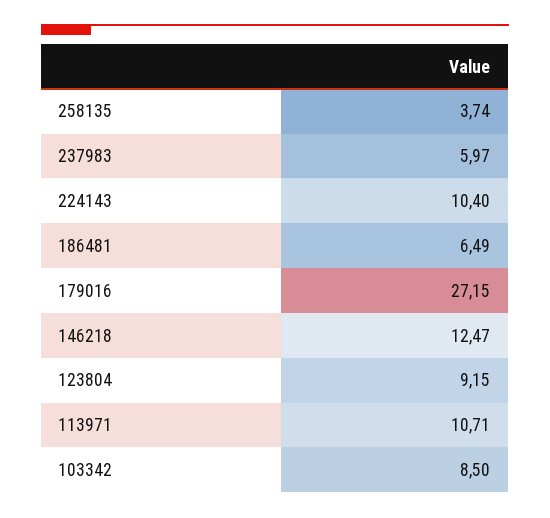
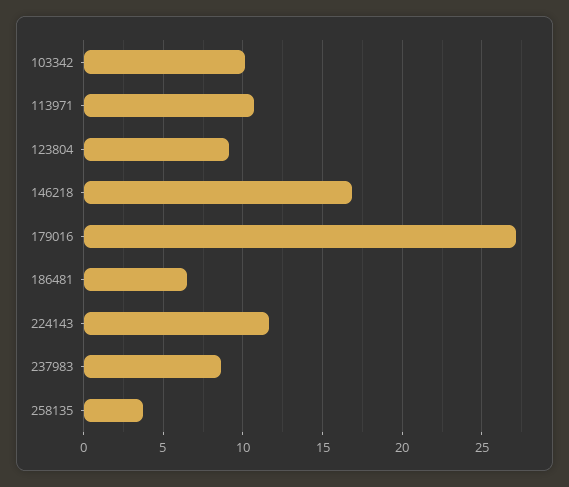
237983: 5.97 -> 8.5
224143: 10.4 -> 11.5
146218: 12.47 -> 17
103342: 8.5 -> 10

